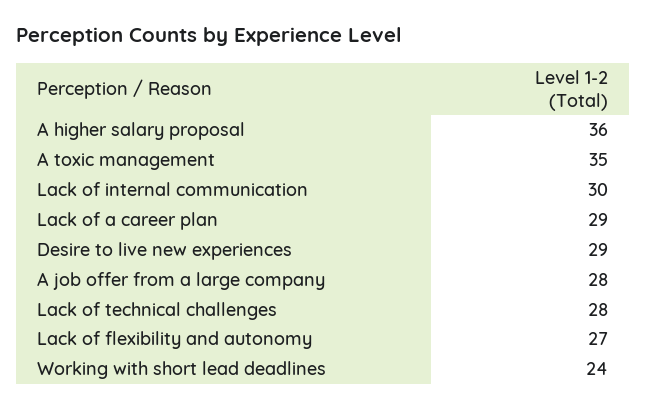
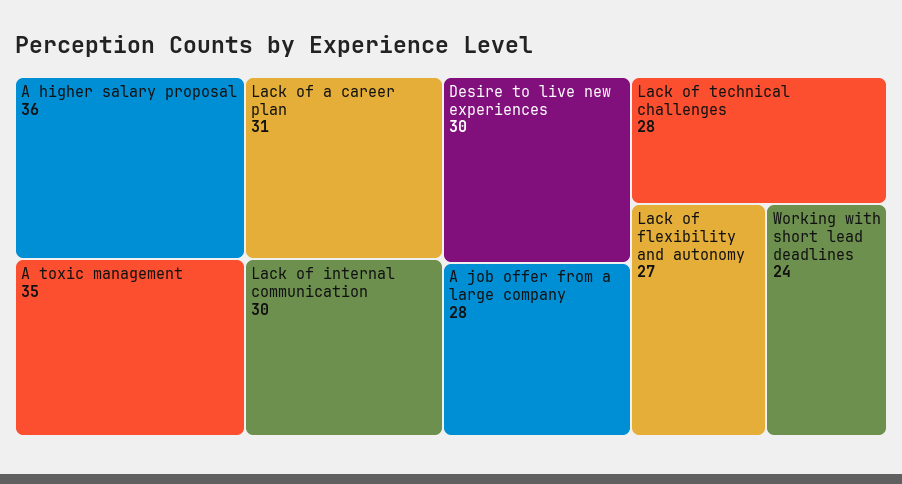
Lack of a career plan: 29 -> 31
Desire to live new experiences: 29 -> 30

